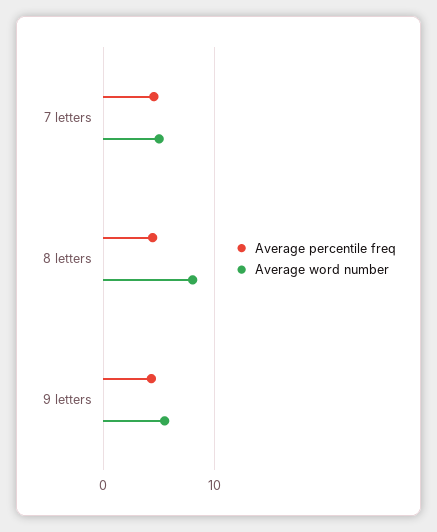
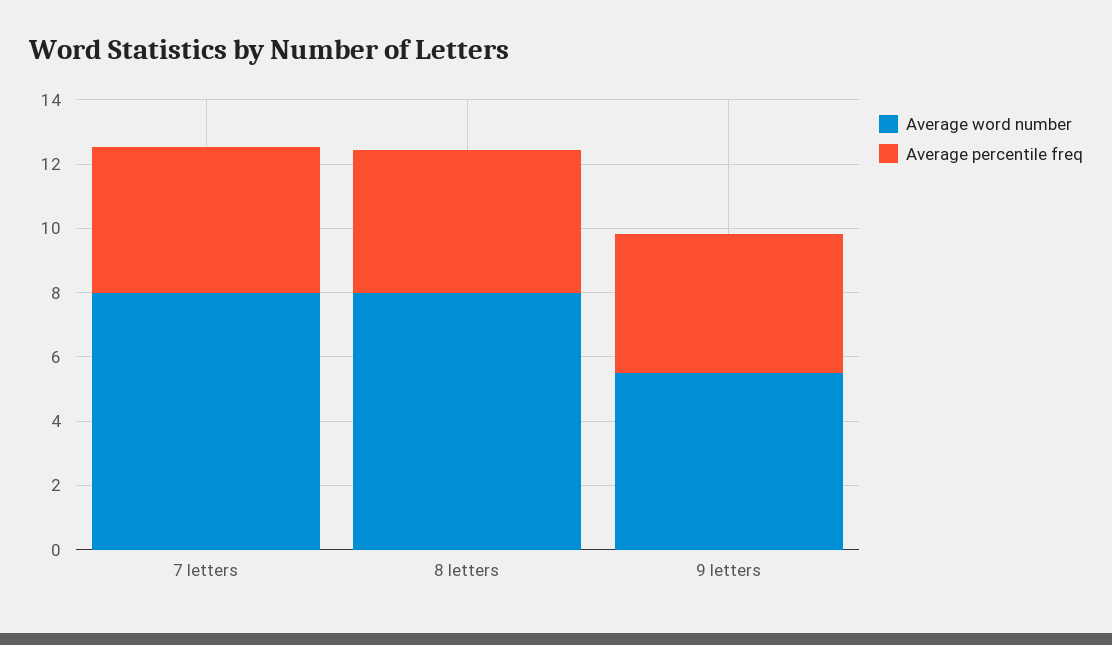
Average word number, 7 letters: 5 -> 8

